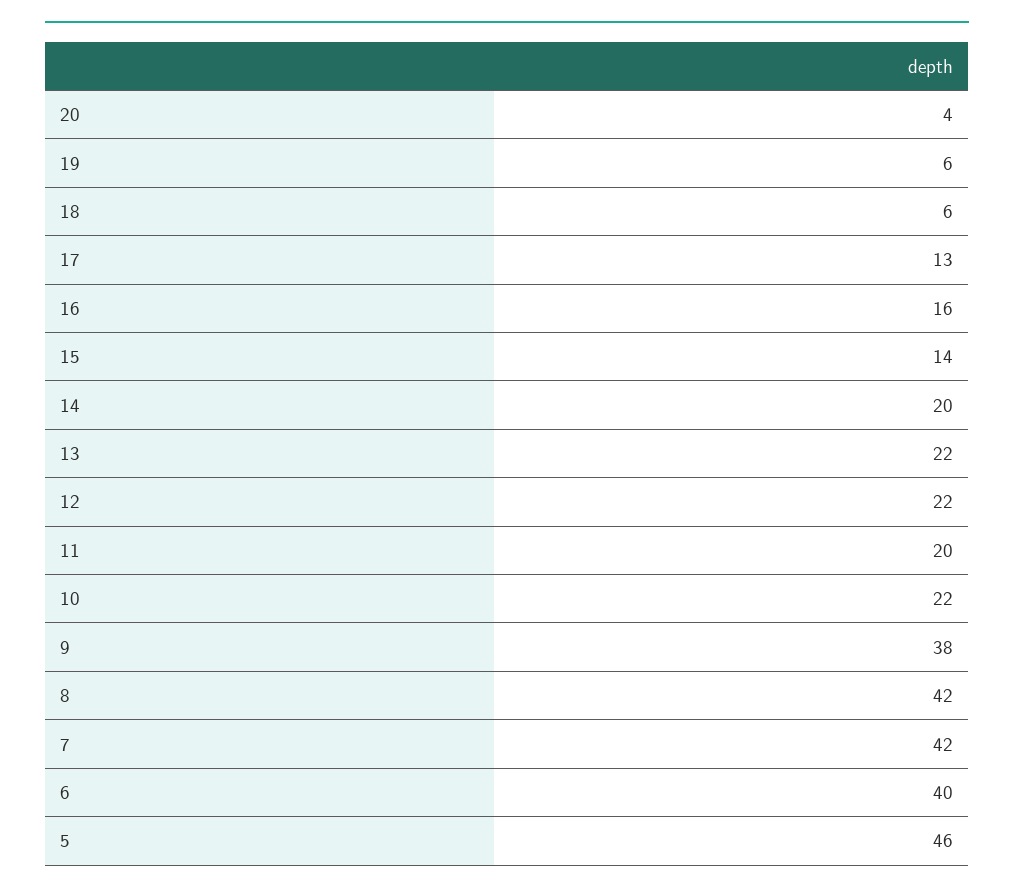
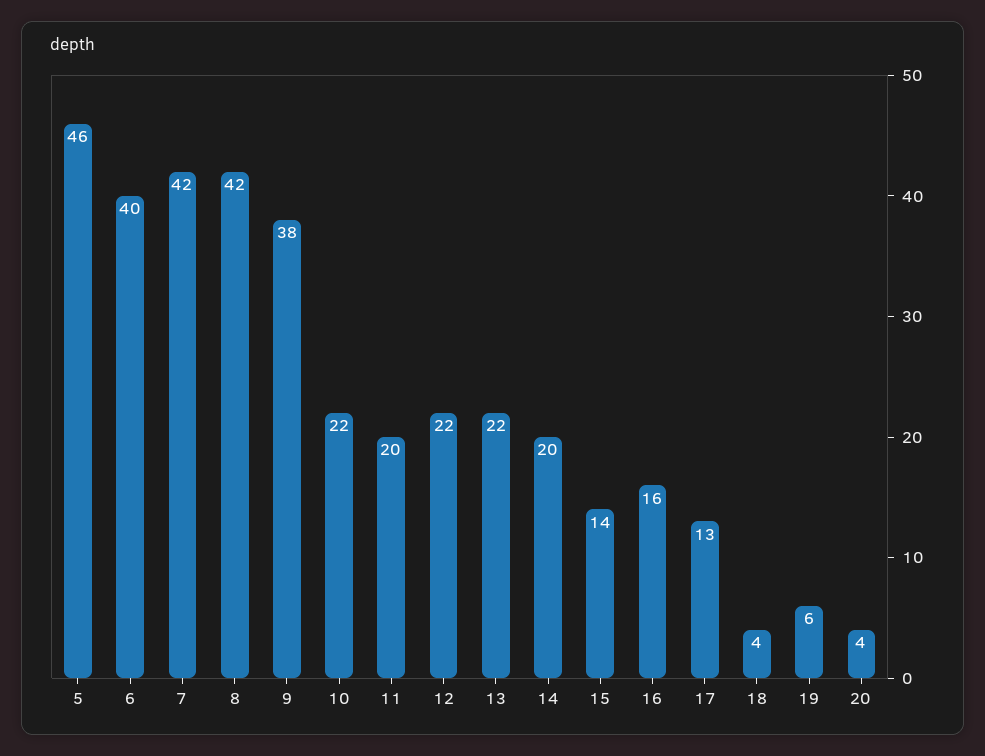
18: 6 -> 4

